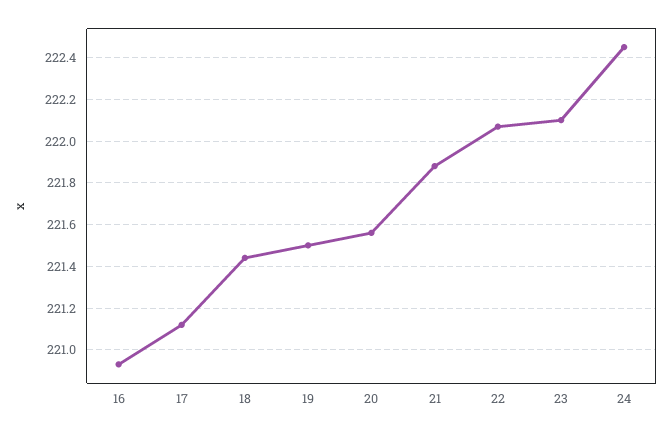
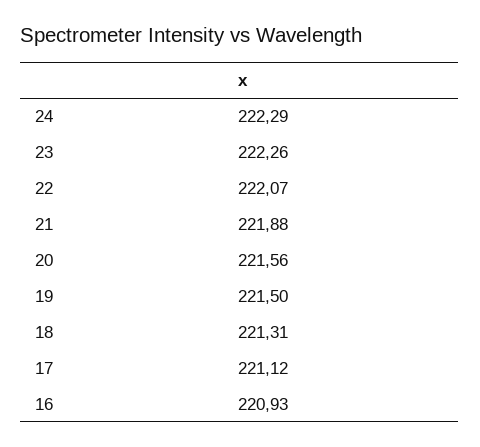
18: 221.45 -> 221.31
23: 222.1 -> 222.26
24: 222.45 -> 222.29

